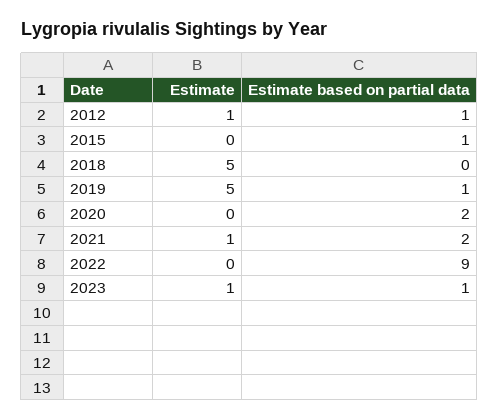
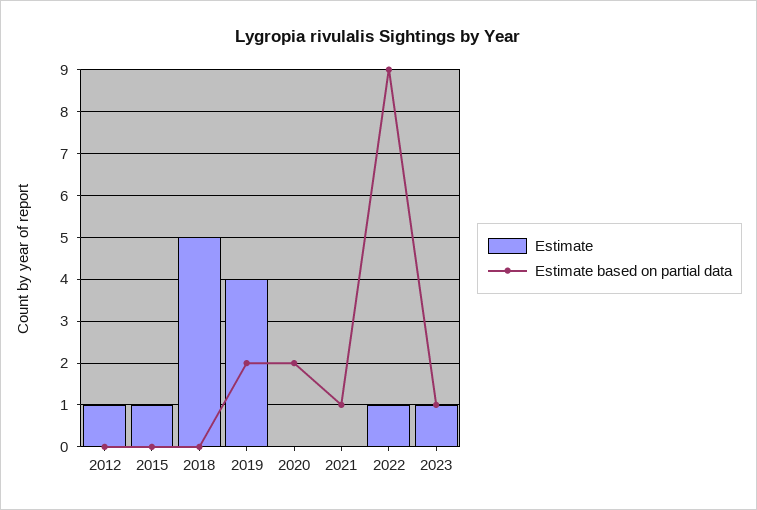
Estimate based on partial data, 2012: 1 -> 0
Estimate, 2015: 0 -> 1
Estimate based on partial data, 2015: 1 -> 0
Estimate, 2019: 5 -> 4
Estimate based on partial data, 2019: 1 -> 2
Estimate, 2021: 1 -> 0
Estimate based on partial data, 2021: 2 -> 1
Estimate, 2022: 0 -> 1

